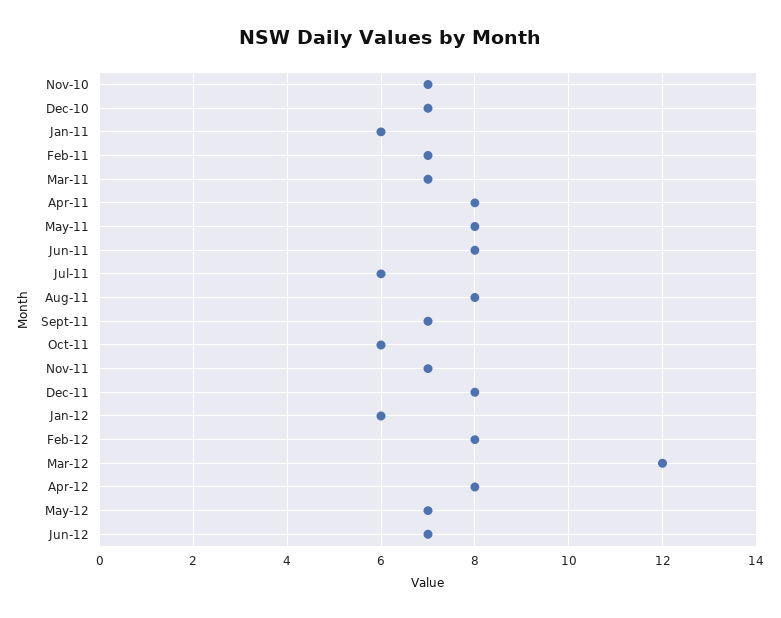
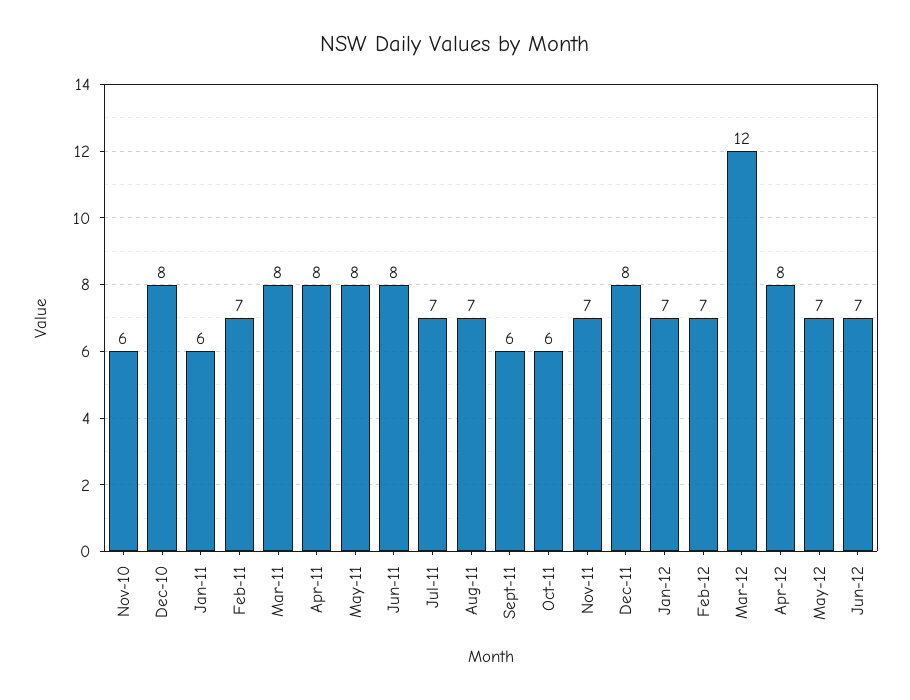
Nov-10: 7 -> 6
Dec-10: 7 -> 8
Mar-11: 7 -> 8
Jul-11: 6 -> 7
Aug-11: 8 -> 7
Sept-11: 7 -> 6
Jan-12: 6 -> 7
Feb-12: 8 -> 7

